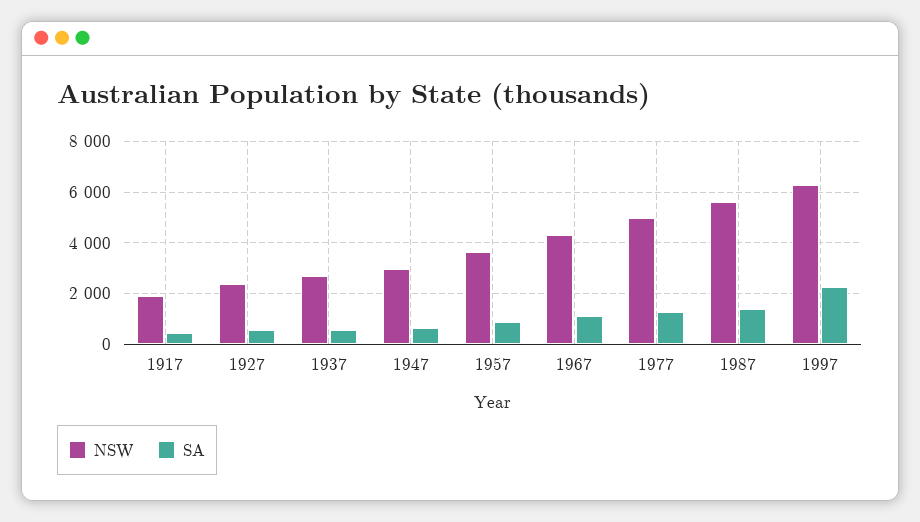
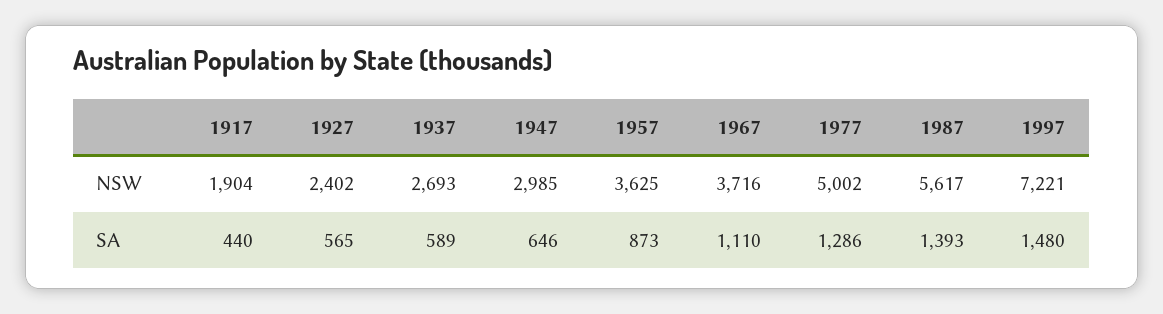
NSW, 1967: 4250 -> 3716
NSW, 1997: 6250 -> 7221
SA, 1997: 2250 -> 1480

